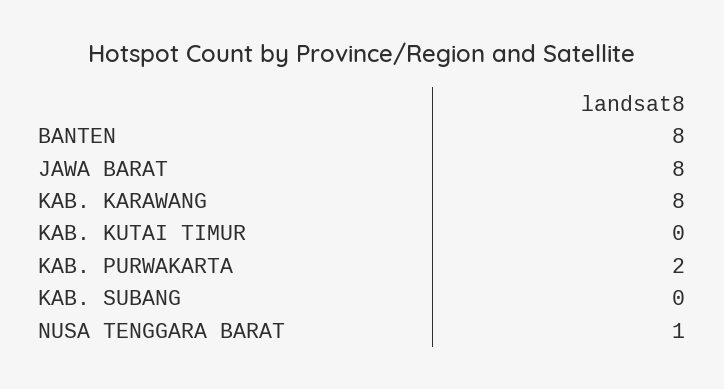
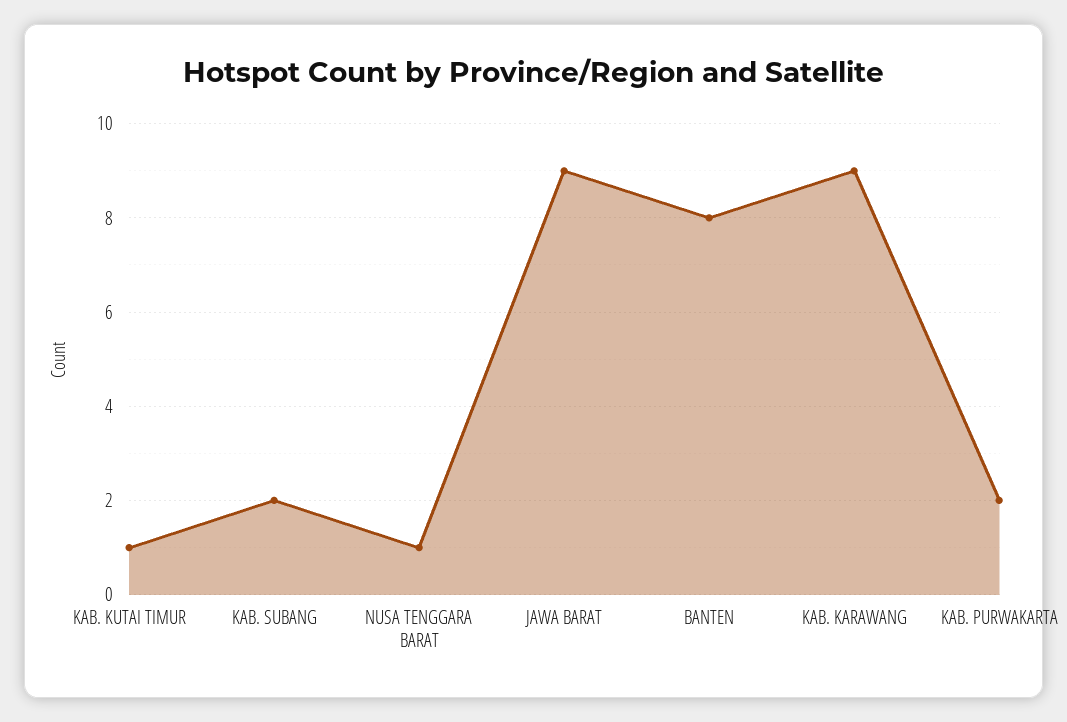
JAWA BARAT: 8 -> 9
KAB. KARAWANG: 8 -> 9
KAB. KUTAI TIMUR: 0 -> 1
KAB. SUBANG: 0 -> 2

